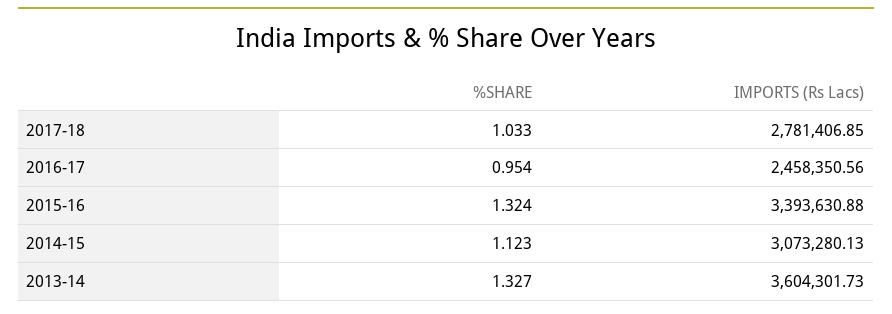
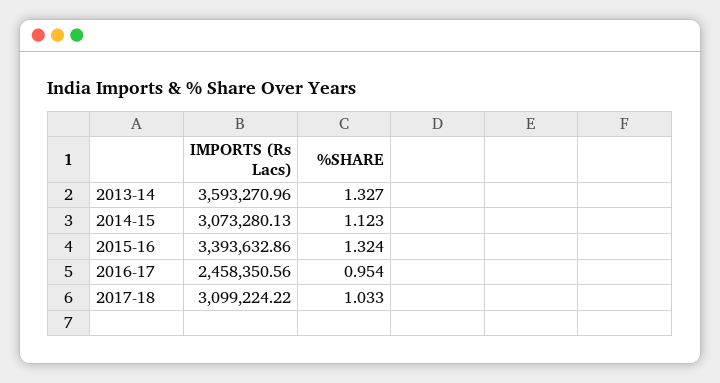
IMPORTS (Rs Lacs), 2017-18: 2781406.85 -> 3099224.22
IMPORTS (Rs Lacs), 2015-16: 3393630.88 -> 3393632.86
IMPORTS (Rs Lacs), 2013-14: 3604301.73 -> 3593270.96

